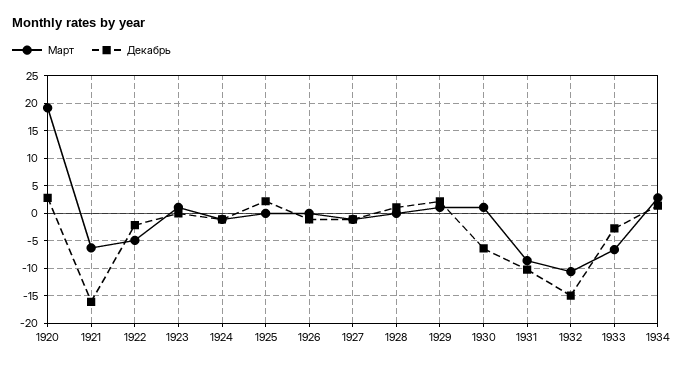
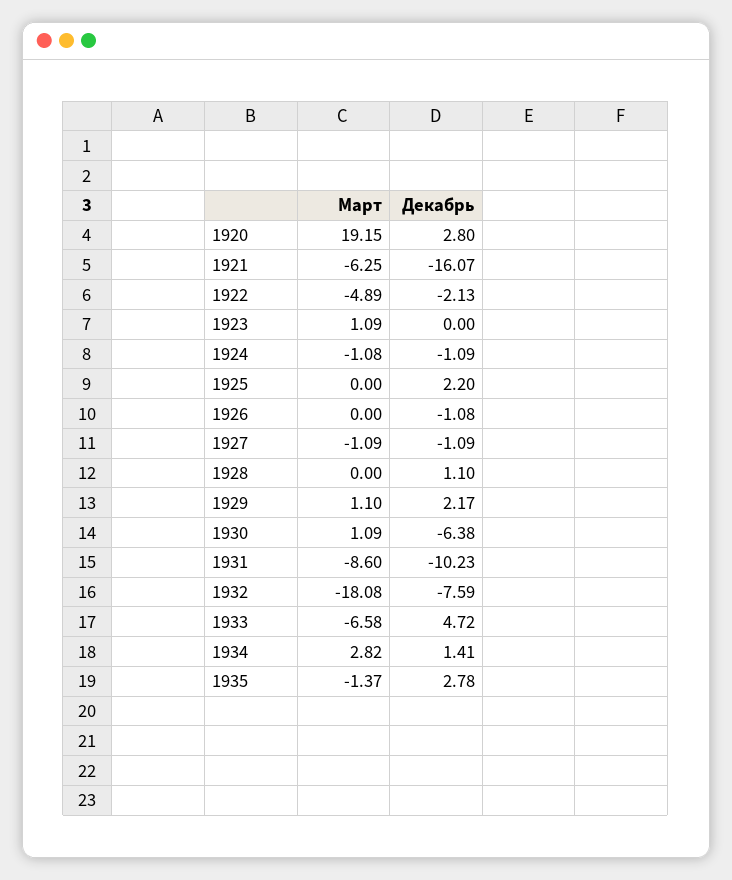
Март, 1932: -10 -> -18.08
Декабрь, 1932: -15 -> -7.59
Декабрь, 1933: -2.5 -> 4.72
Март, 1935: none -> -1.37
Декабрь, 1935: none -> 2.78

